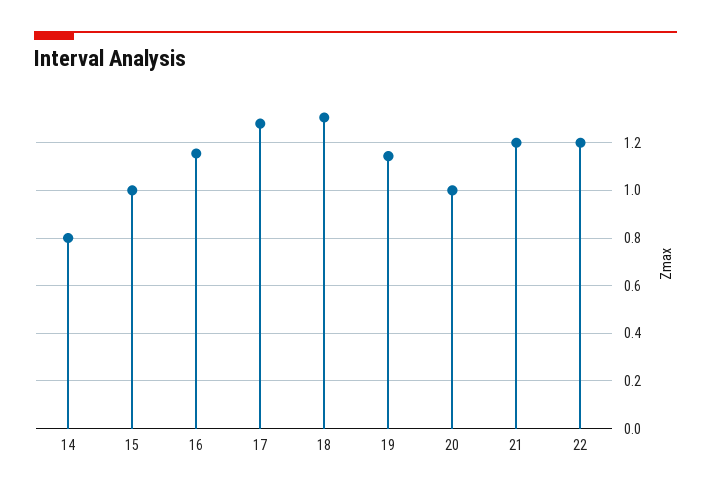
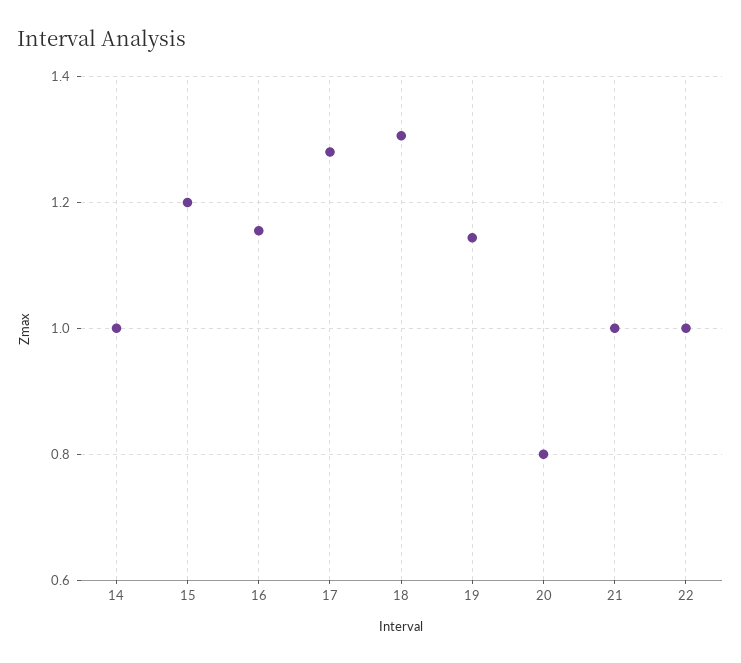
14: 0.8 -> 1
15: 1 -> 1.2
20: 1 -> 0.8
21: 1.2 -> 1
22: 1.2 -> 1

